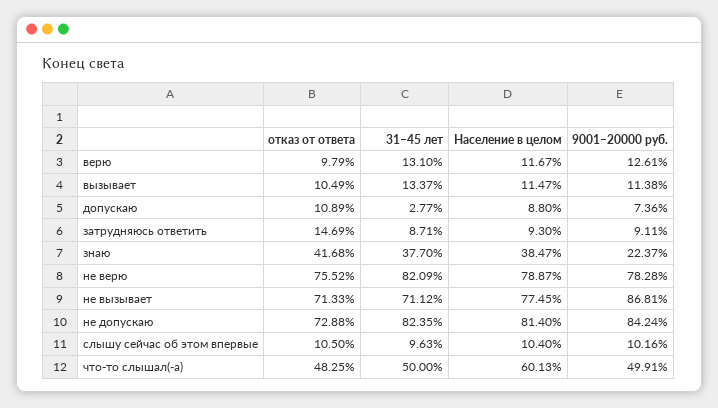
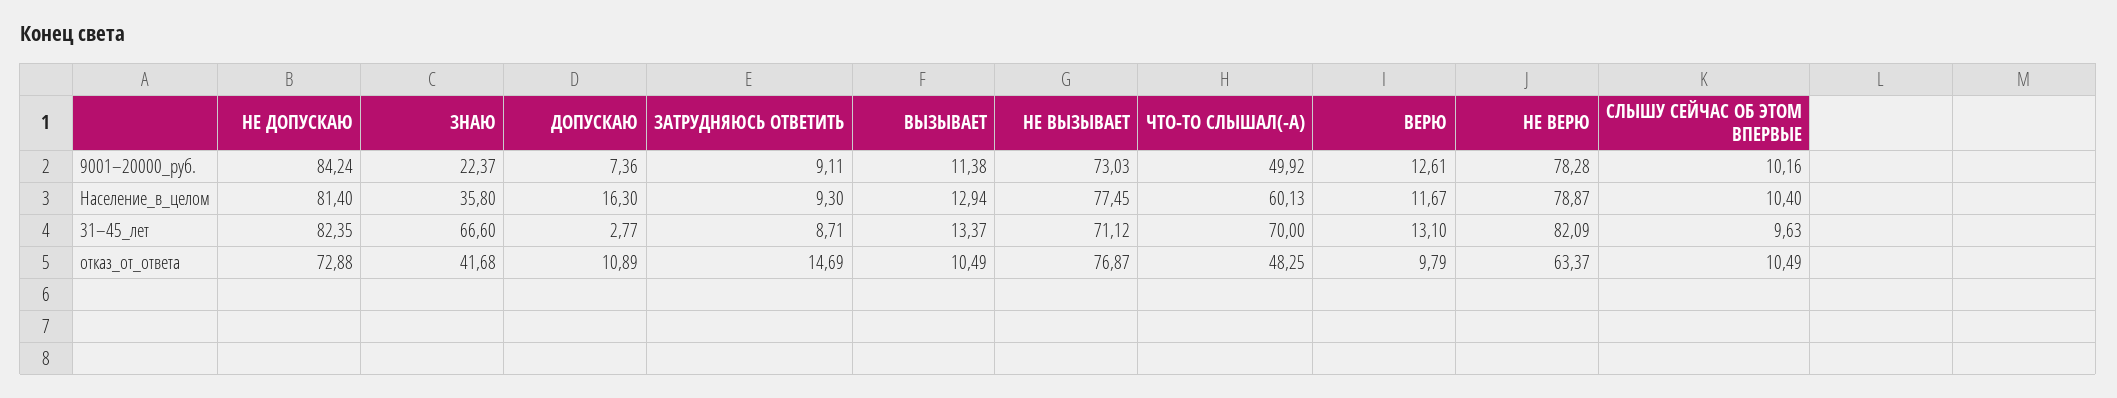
Население в целом, вызывает: 11.47 -> 12.94
Население в целом, допускаю: 8.8 -> 16.3
31–45 лет, знаю: 37.7 -> 66.6
Население в целом, знаю: 38.47 -> 35.8
отказ от ответа, не верю: 75.52 -> 63.37
отказ от ответа, не вызывает: 71.33 -> 76.87
9001–20000 руб., не вызывает: 86.81 -> 73.03
отказ от ответа, слышу сейчас об этом впервые: 10.5 -> 10.49
31–45 лет, что-то слышал(-а): 50 -> 70
9001–20000 руб., что-то слышал(-а): 49.91 -> 49.92

